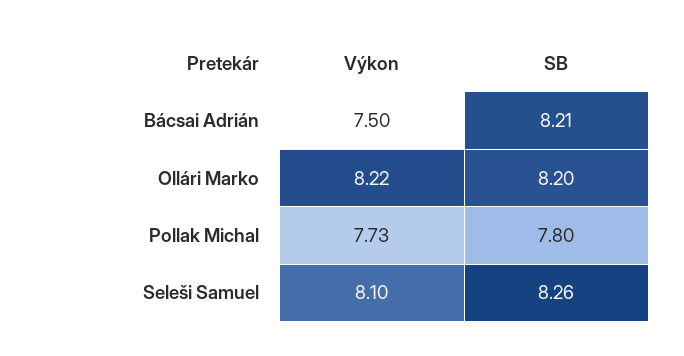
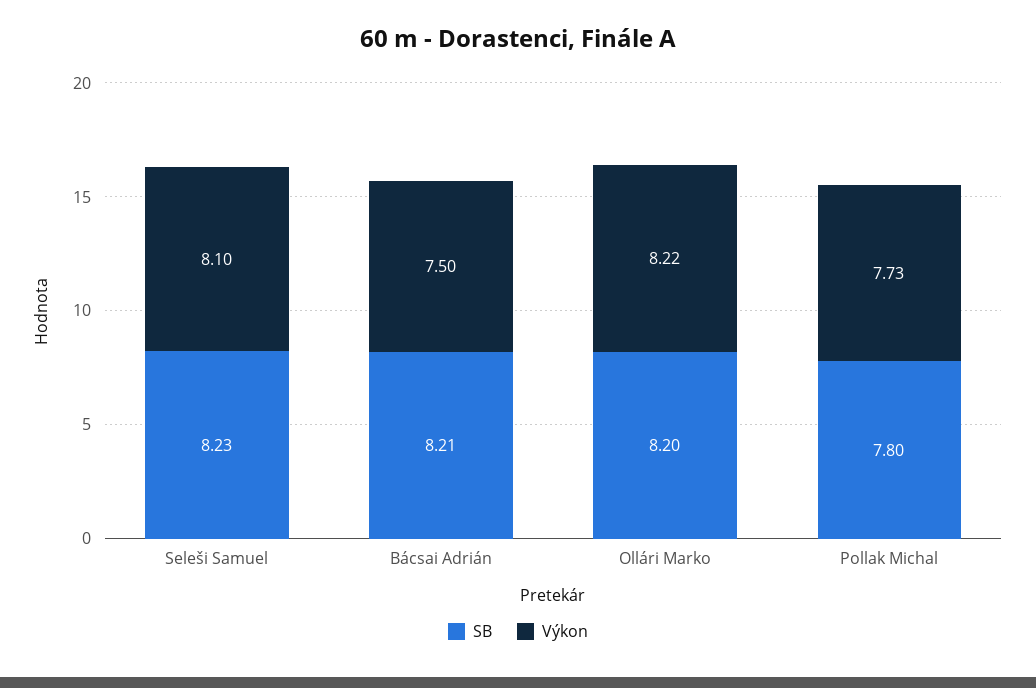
SB, Seleši Samuel: 8.26 -> 8.23

